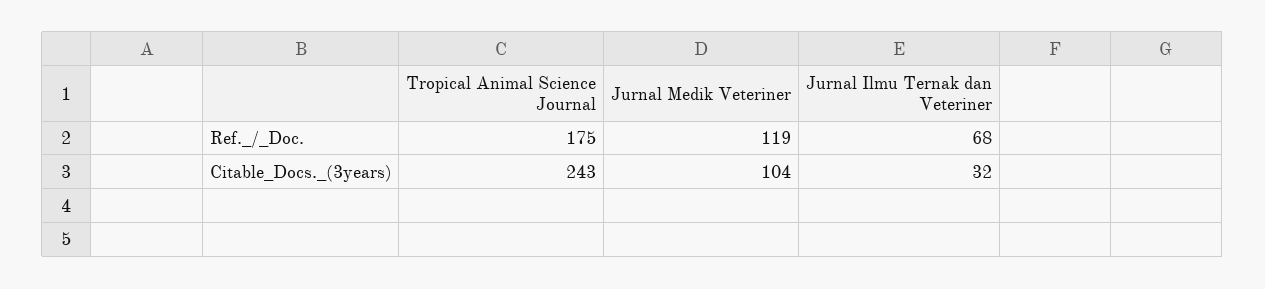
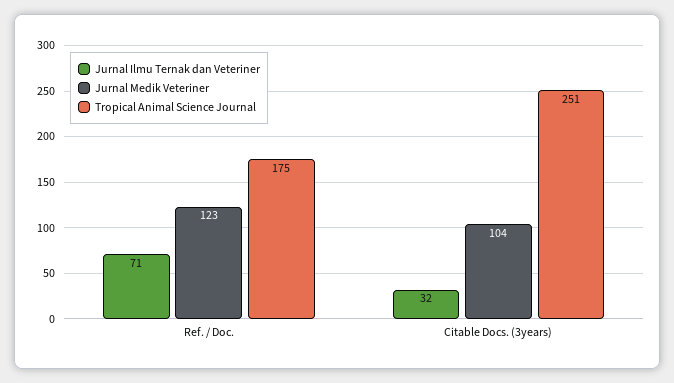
Jurnal Medik Veteriner, Ref._/_Doc.: 119 -> 123
Jurnal Ilmu Ternak dan Veteriner, Ref._/_Doc.: 68 -> 71
Tropical Animal Science Journal, Citable_Docs._(3years): 243 -> 251

